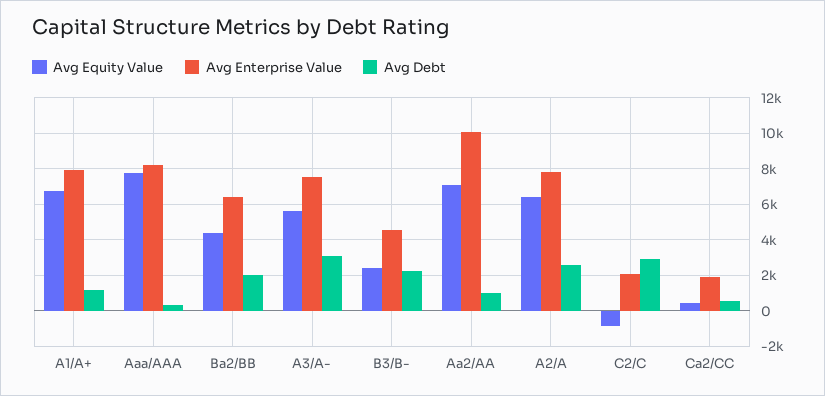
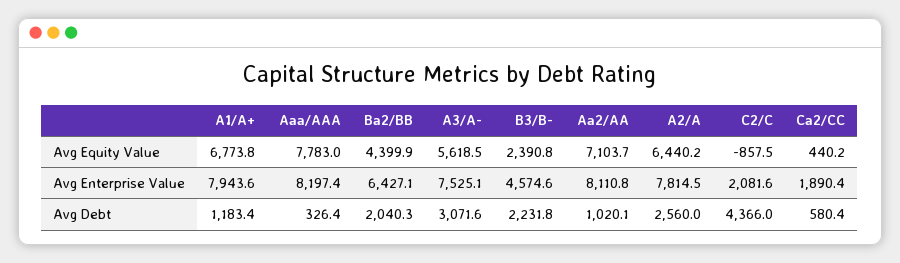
Avg Enterprise Value, Aa2/AA: 10000 -> 8110.8
Avg Debt, C2/C: 3000 -> 4366

